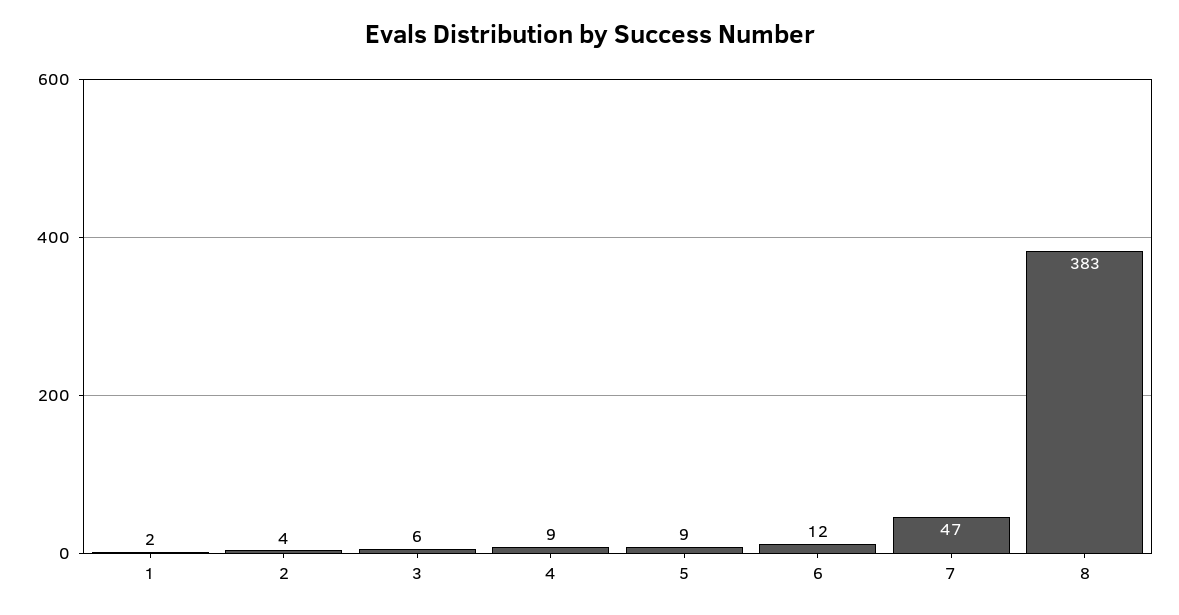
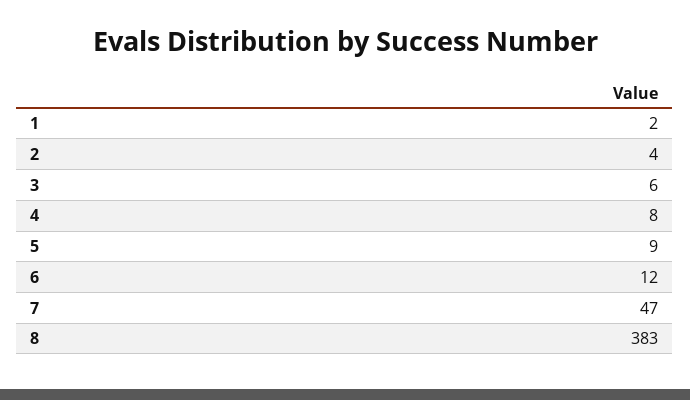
4: 9 -> 8

